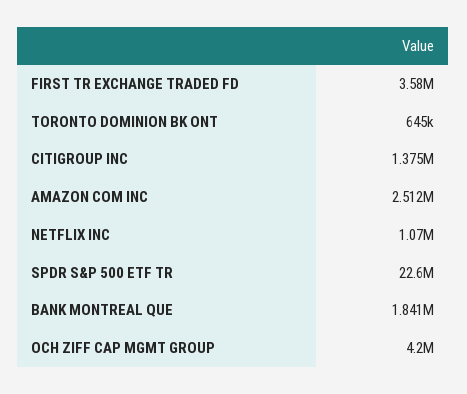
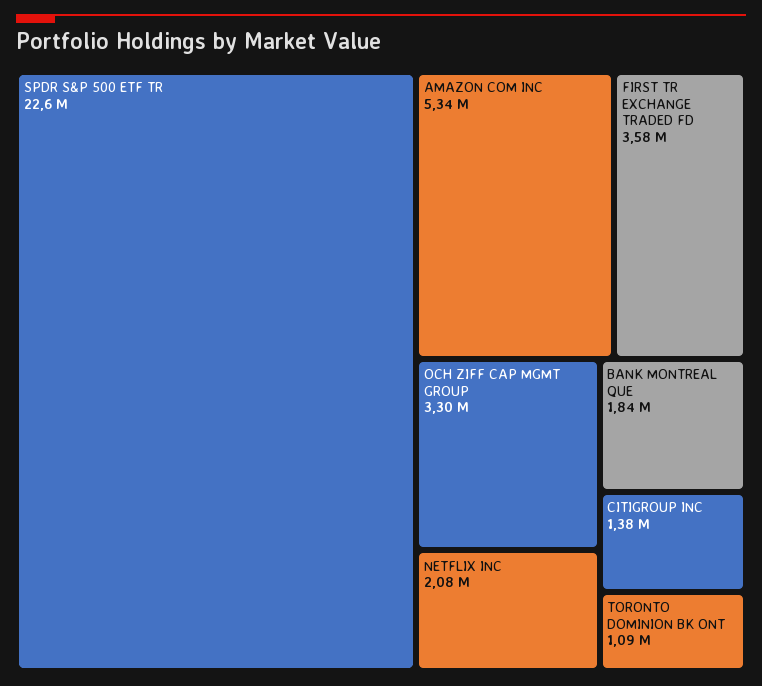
TORONTO DOMINION BK ONT: 645000 -> 1090000
AMAZON COM INC: 2512000 -> 5340000
NETFLIX INC: 1070000 -> 2080000
OCH ZIFF CAP MGMT GROUP: 4200000 -> 3300000

